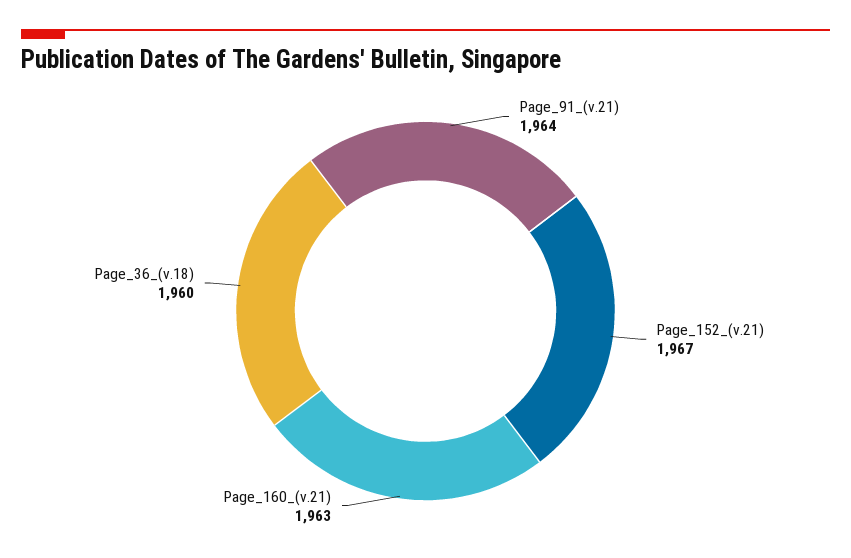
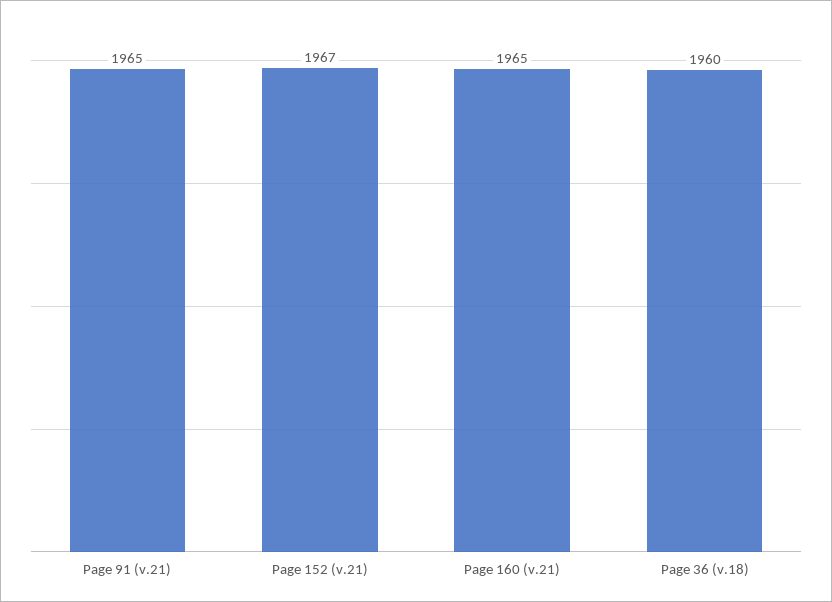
Page_91_(v.21): 1964 -> 1965
Page_160_(v.21): 1963 -> 1965

